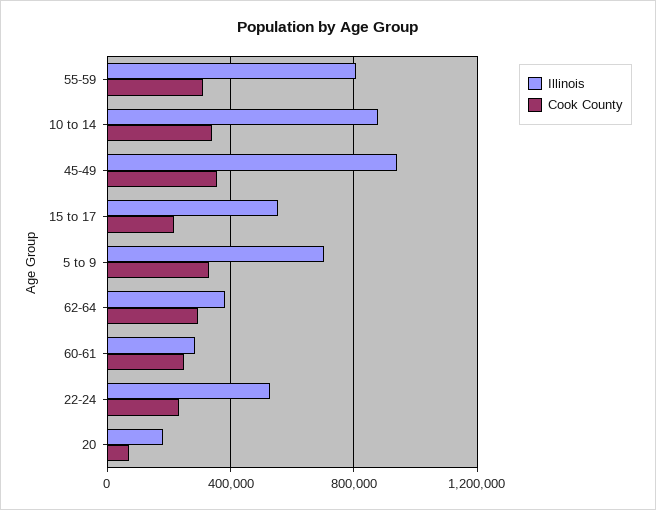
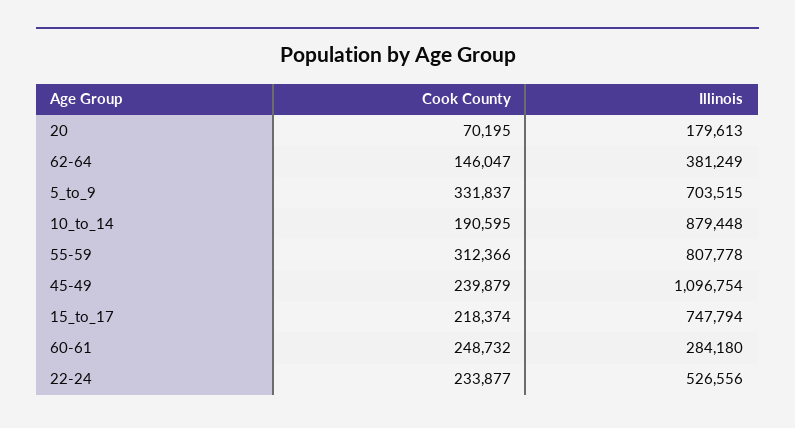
Cook County, 10 to 14: 350000 -> 190595
Illinois, 45-49: 950000 -> 1096754
Cook County, 45-49: 350000 -> 239879
Illinois, 15 to 17: 550000 -> 747794
Cook County, 62-64: 300000 -> 146047

